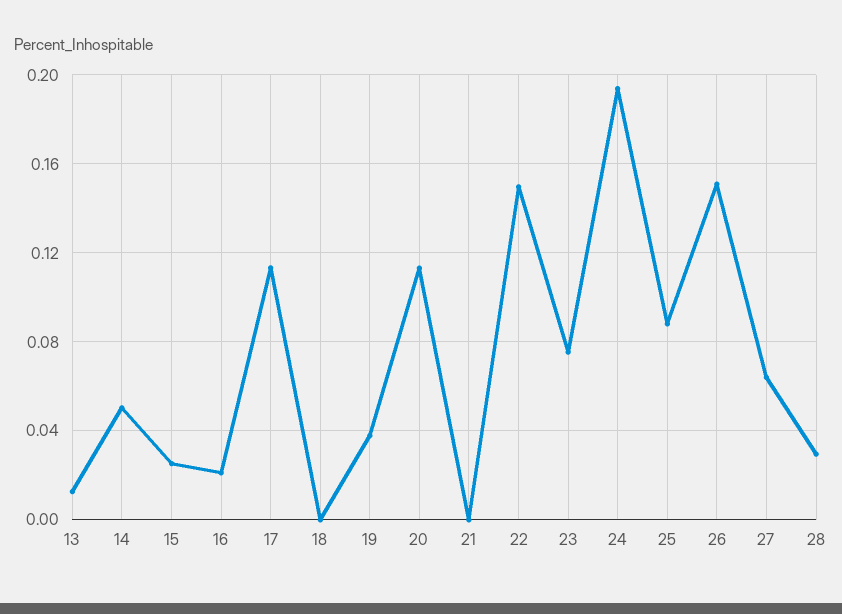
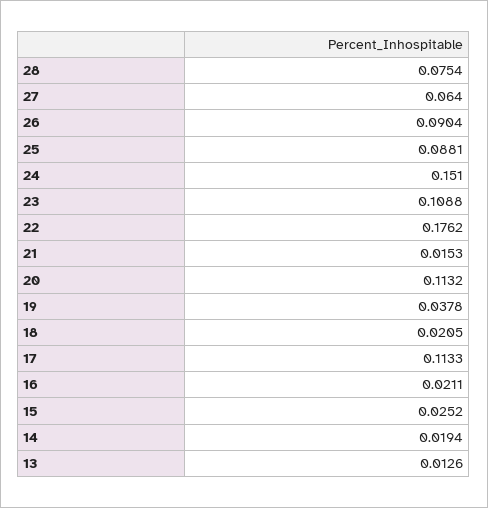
14: 0.05 -> 0.0194
18: 0 -> 0.0205
21: 0 -> 0.0153
22: 0.15 -> 0.1762
23: 0.075 -> 0.1088
24: 0.195 -> 0.151
26: 0.15 -> 0.0904
28: 0.03 -> 0.0754

